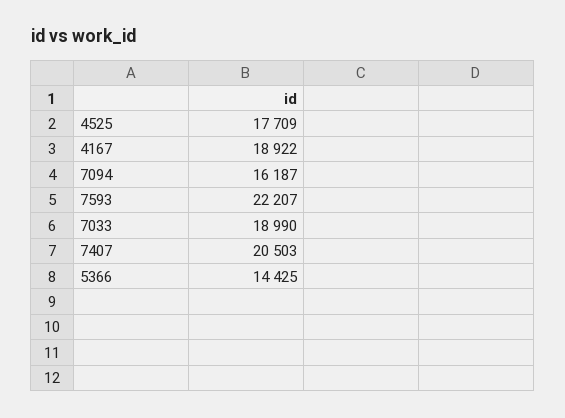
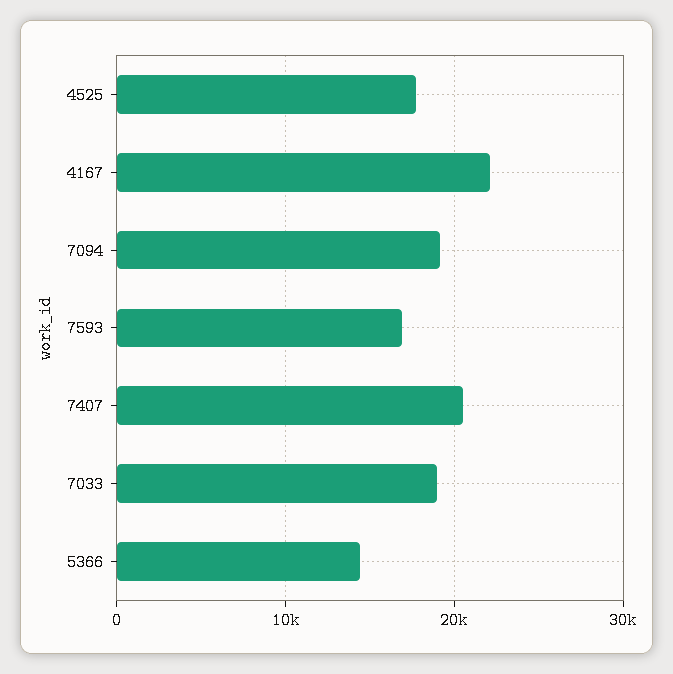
4167: 18922 -> 22000
7094: 16187 -> 19000
7593: 22207 -> 17000

